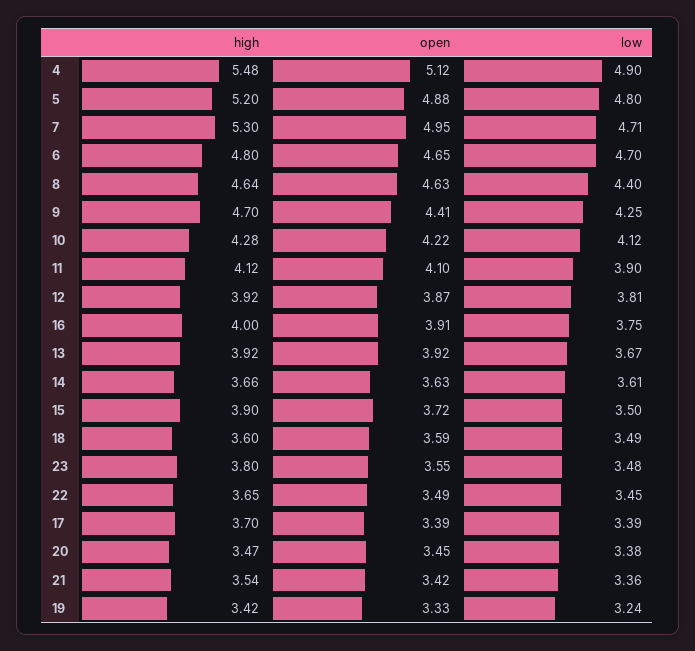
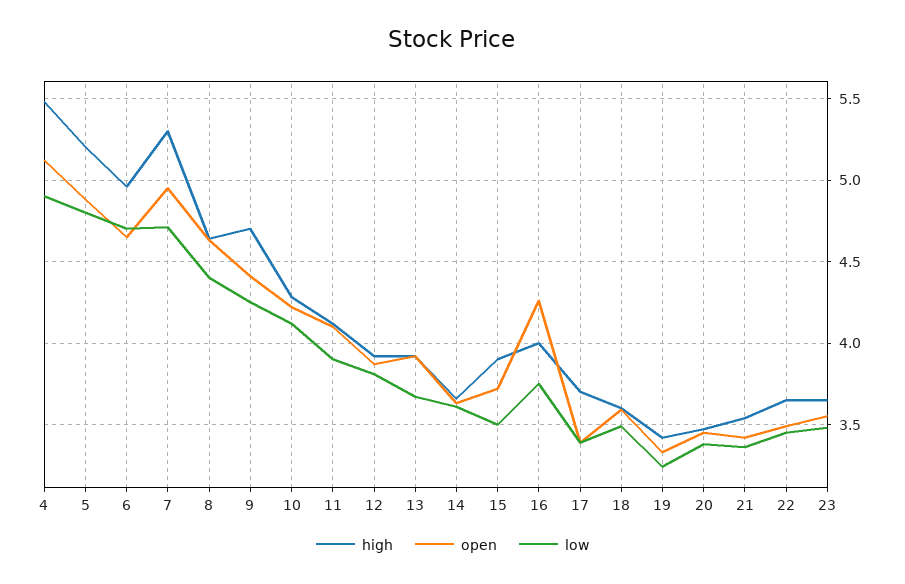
high, 6: 4.8 -> 4.95
open, 16: 3.91 -> 4.25
high, 23: 3.8 -> 3.65

